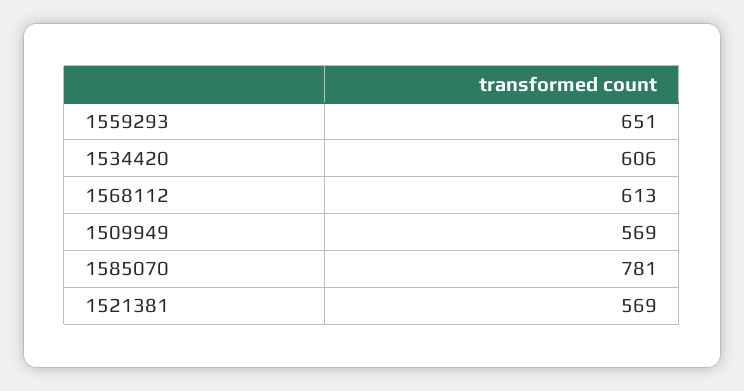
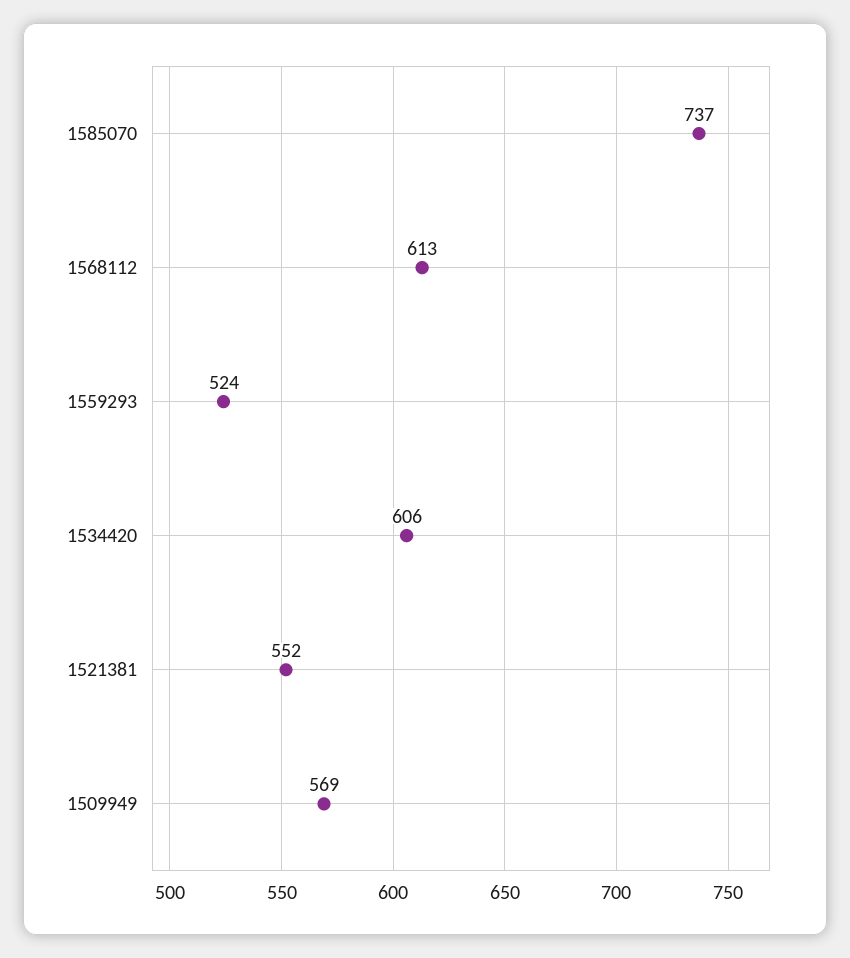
1559293: 651 -> 524
1585070: 781 -> 737
1521381: 569 -> 552

